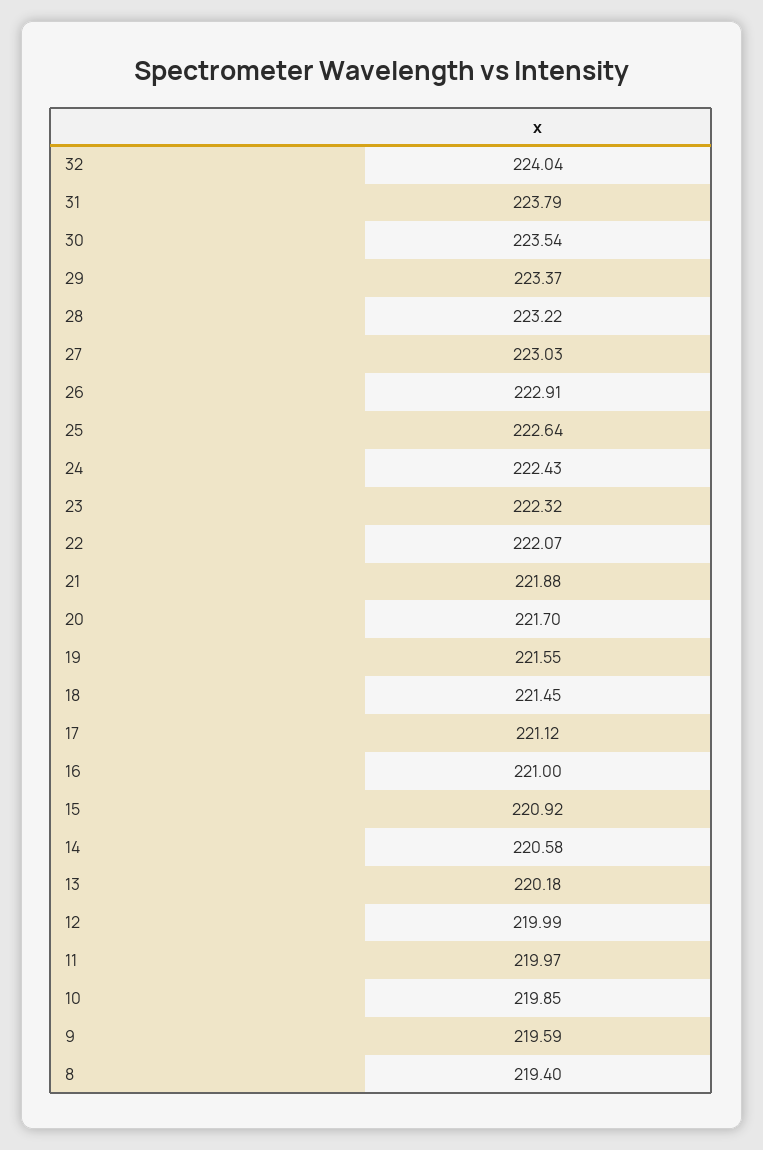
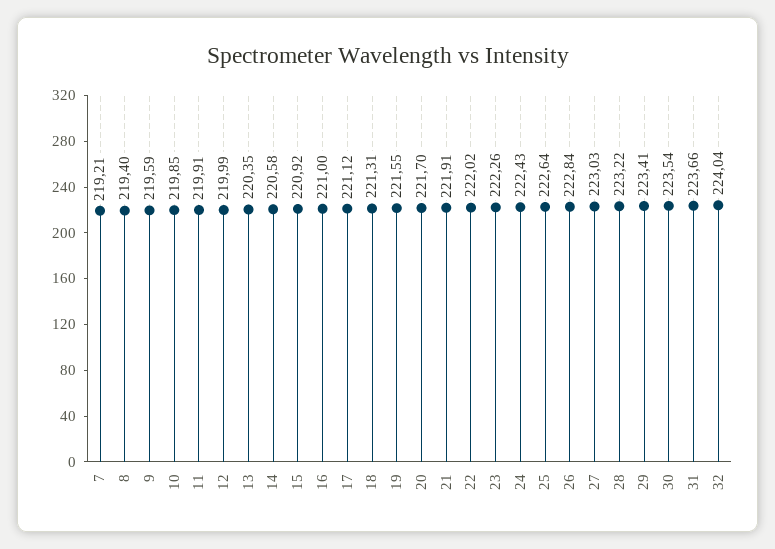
31: 223.79 -> 223.66
29: 223.37 -> 223.41
26: 222.91 -> 222.84
23: 222.32 -> 222.26
22: 222.07 -> 222.02
21: 221.88 -> 221.91
18: 221.45 -> 221.31
13: 220.18 -> 220.35
11: 219.97 -> 219.91
7: none -> 219.21

